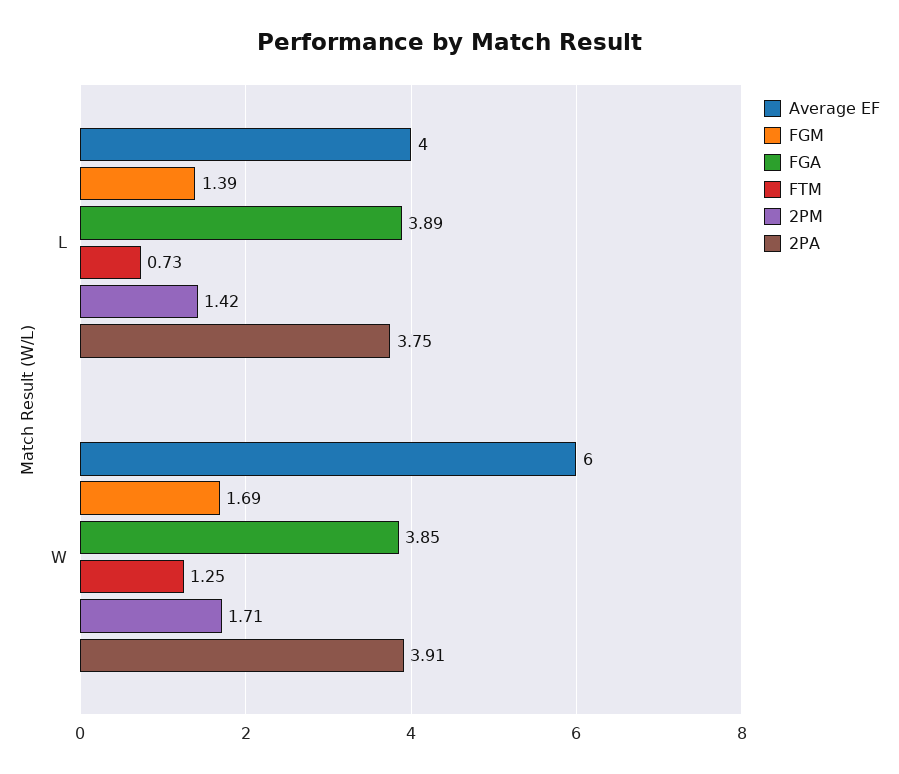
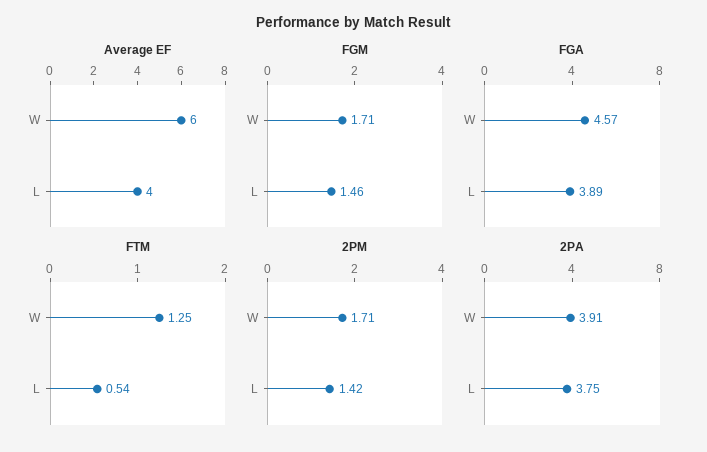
FGM, L: 1.39 -> 1.46
FTM, L: 0.73 -> 0.54
FGM, W: 1.69 -> 1.71
FGA, W: 3.85 -> 4.57

